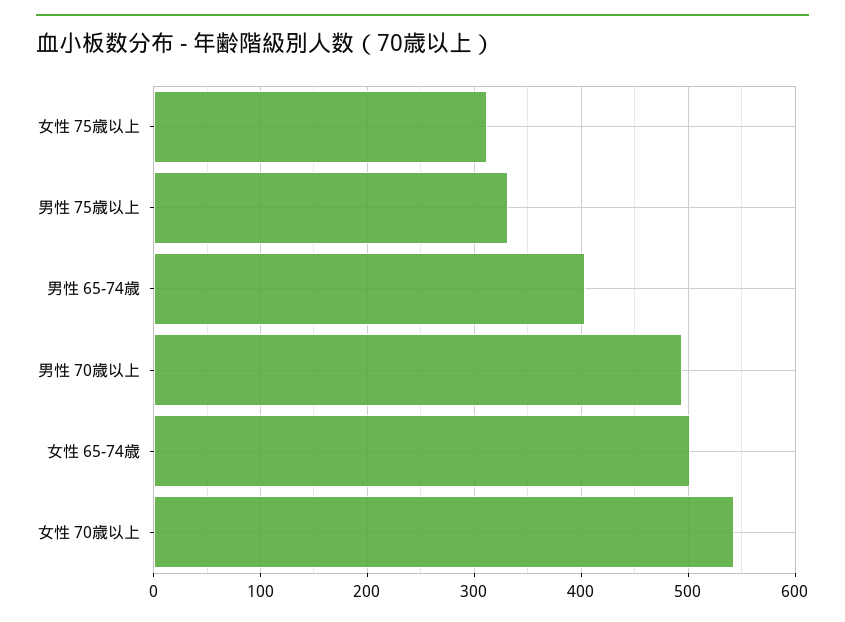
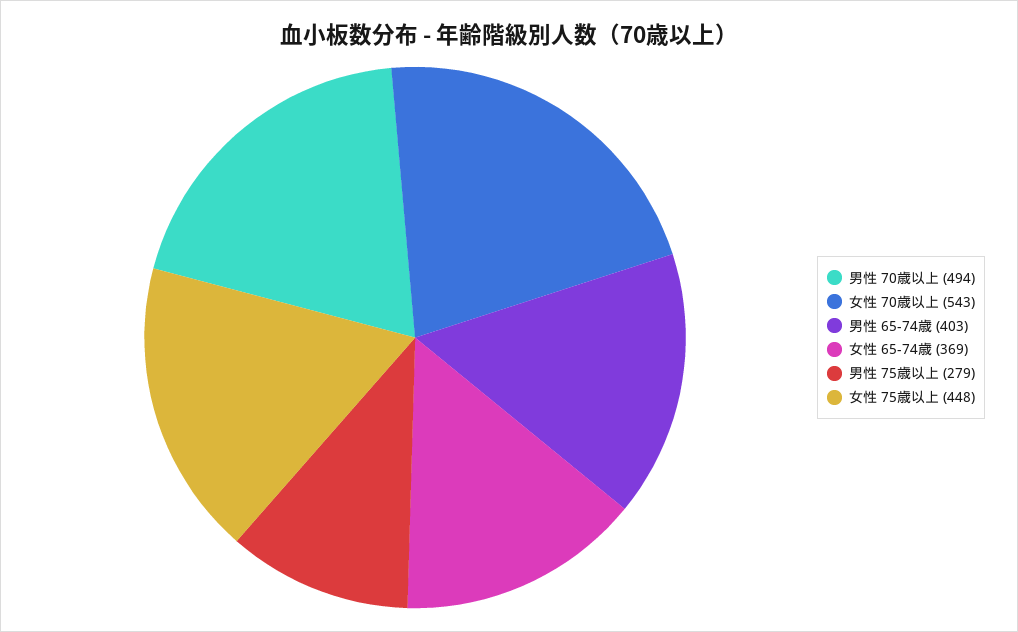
女性 75歳以上: 310 -> 448
男性 75歳以上: 330 -> 279
女性 65-74歳: 500 -> 369

